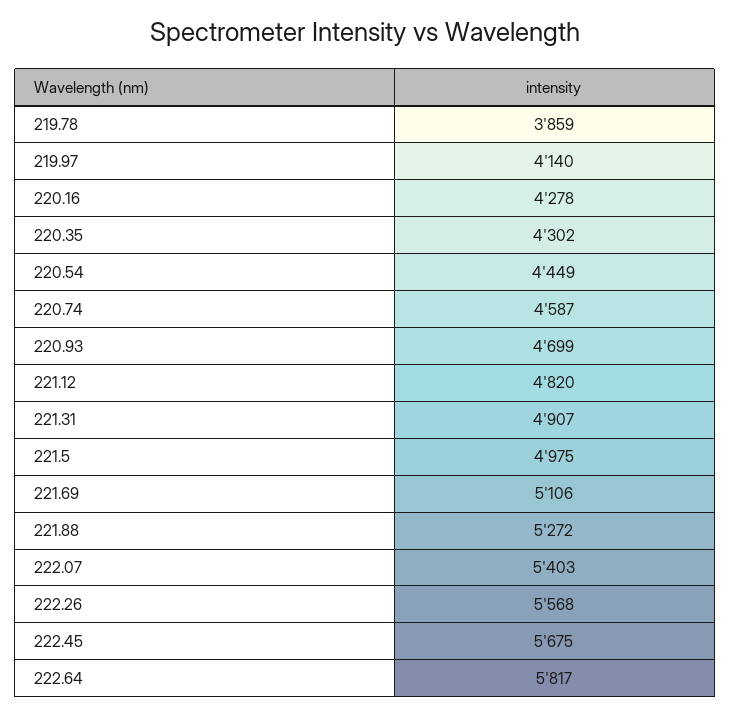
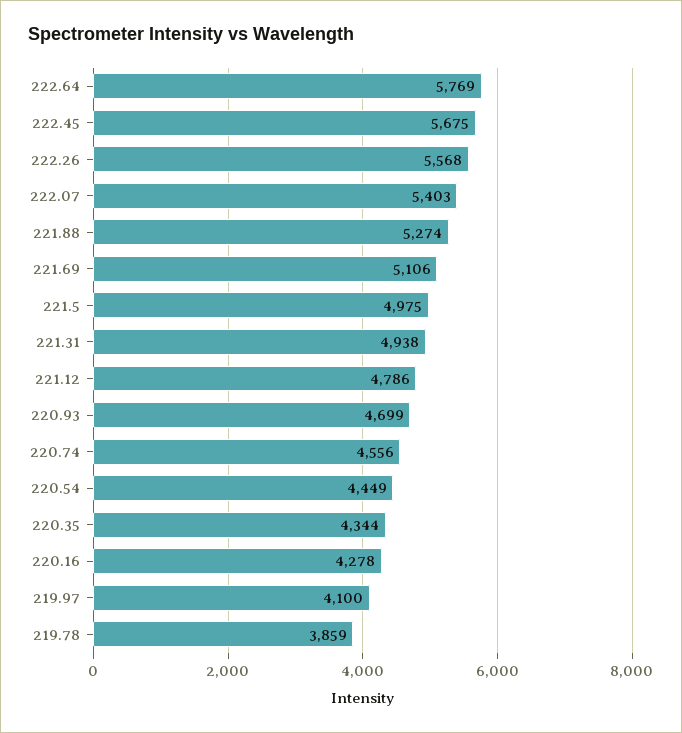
219.97: 4140 -> 4100
220.35: 4302 -> 4344
220.74: 4587 -> 4556
221.12: 4820 -> 4786
221.31: 4907 -> 4938
221.88: 5272 -> 5274
222.64: 5817 -> 5769

